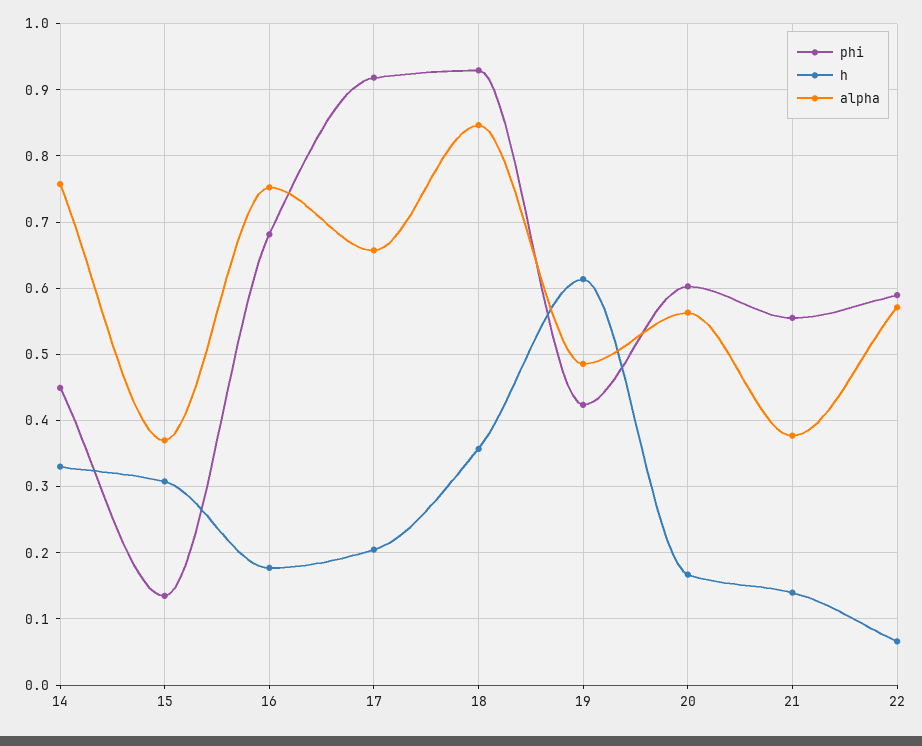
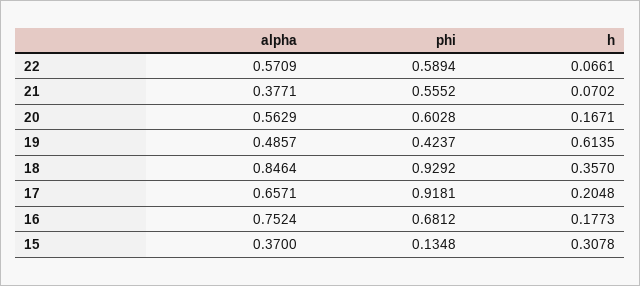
phi, 14: 0.45 -> none
h, 14: 0.33 -> none
alpha, 14: 0.76 -> none
h, 21: 0.14 -> 0.0702

